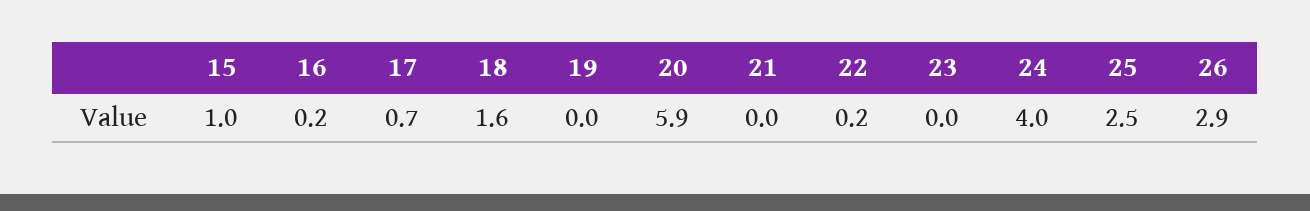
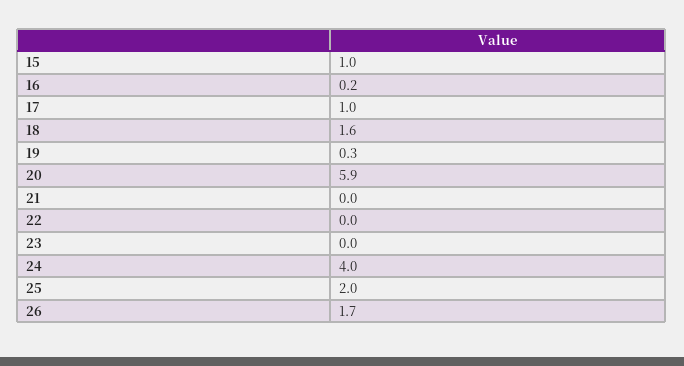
17: 0.7 -> 1
19: 0 -> 0.3
22: 0.2 -> 0
25: 2.5 -> 2
26: 2.9 -> 1.7

